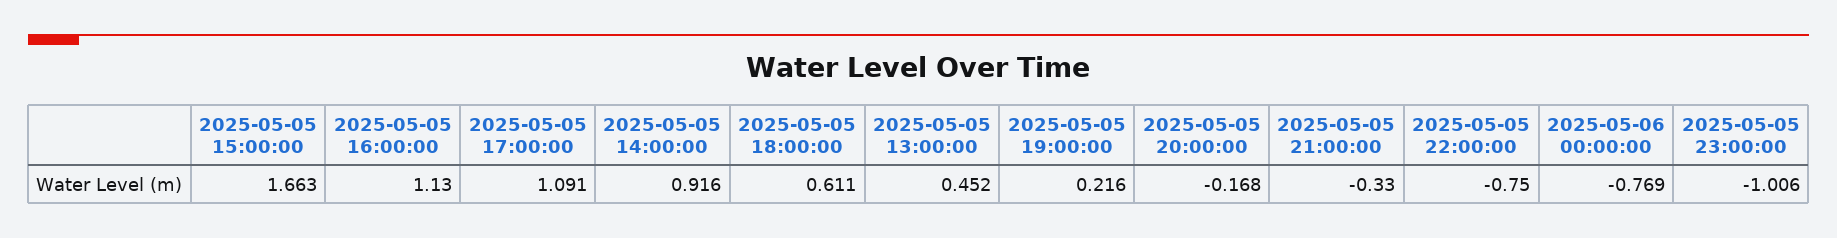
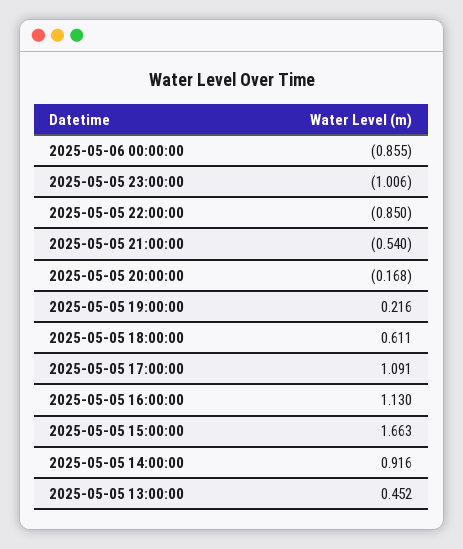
2025-05-05 21:00:00: -0.33 -> -0.54
2025-05-05 22:00:00: -0.75 -> -0.85
2025-05-06 00:00:00: -0.769 -> -0.855

